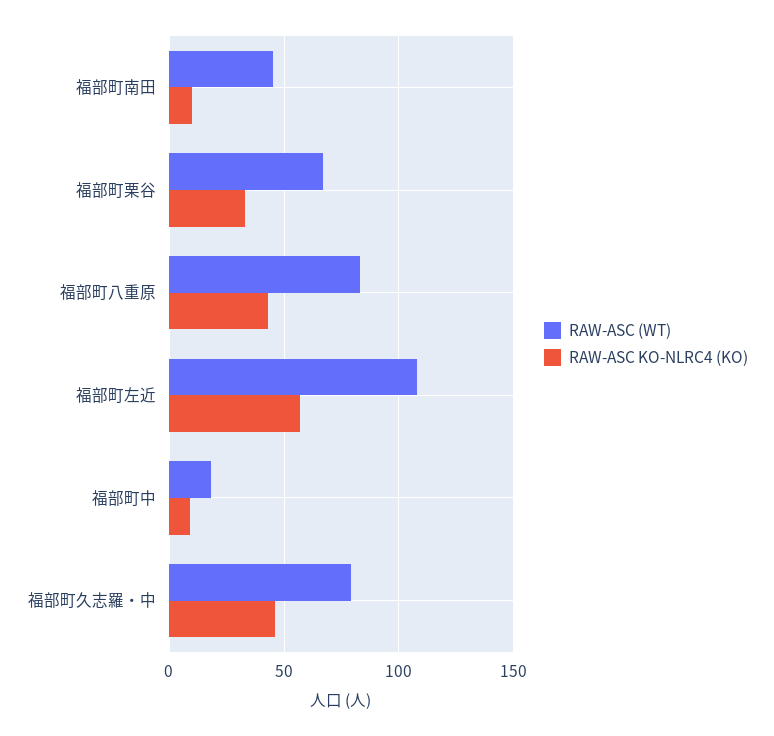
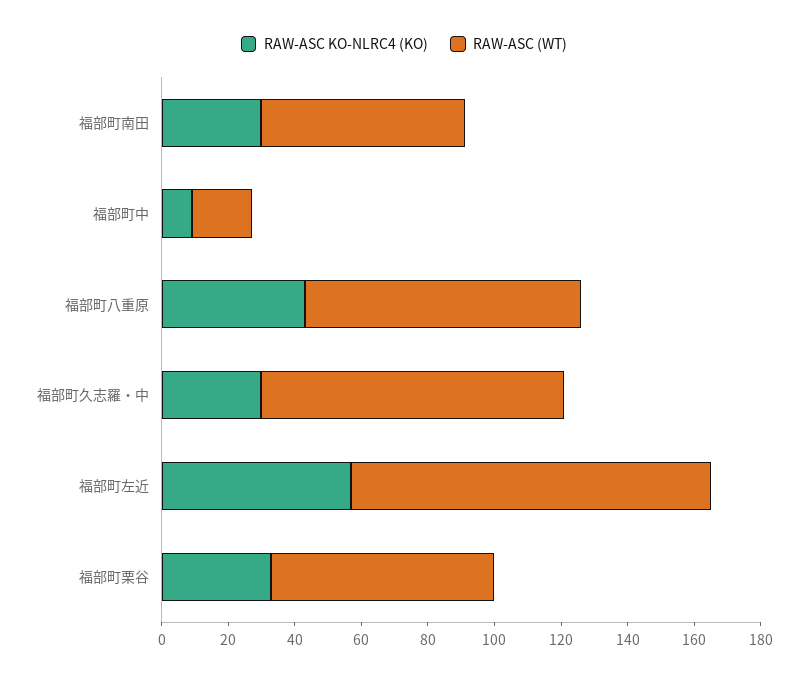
RAW-ASC (WT), 福部町南田: 45 -> 60
RAW-ASC KO-NLRC4 (KO), 福部町南田: 10 -> 30
RAW-ASC (WT), 福部町久志羅・中: 80 -> 90
RAW-ASC KO-NLRC4 (KO), 福部町久志羅・中: 45 -> 30

